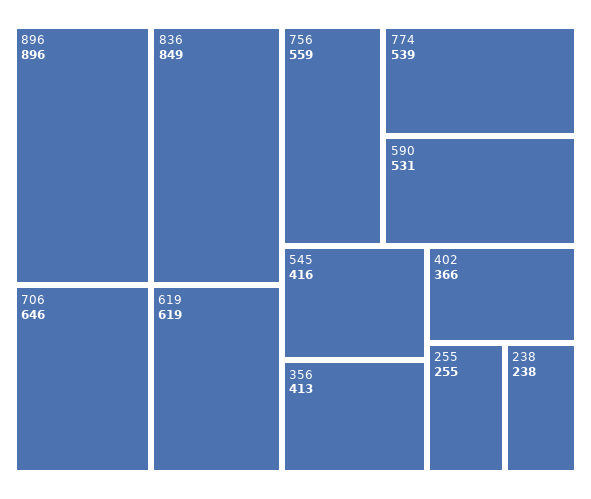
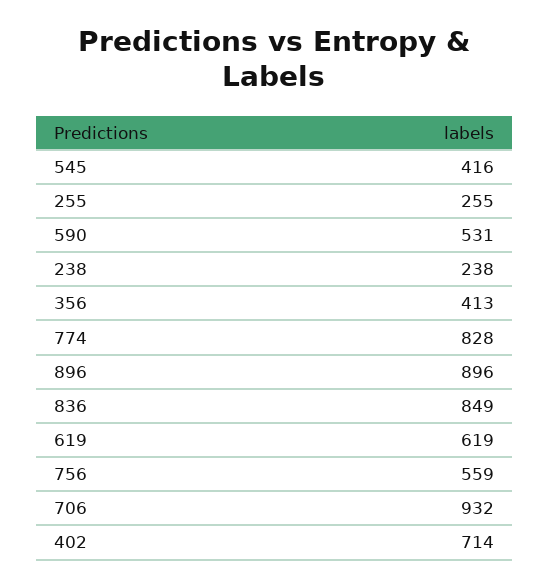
706: 646 -> 932
774: 539 -> 828
402: 366 -> 714

